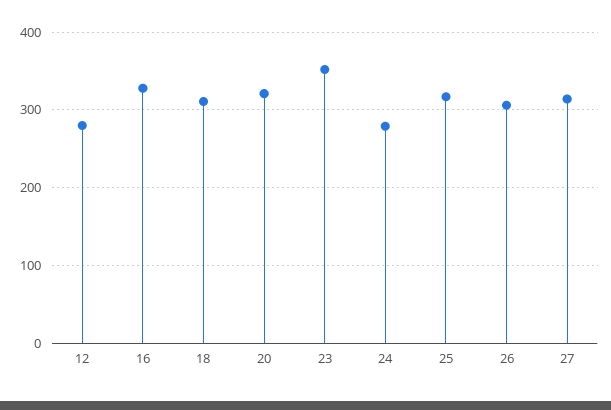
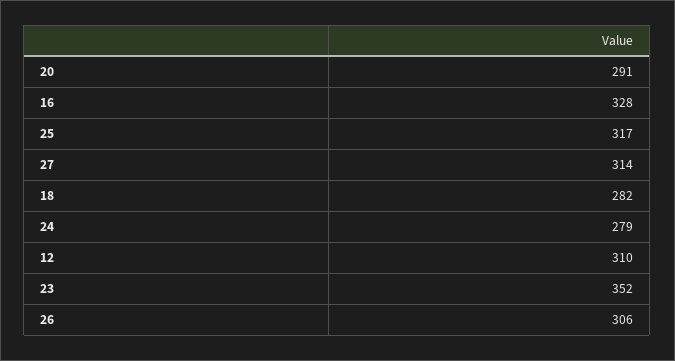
12: 280 -> 310
18: 310 -> 282
20: 320 -> 291

